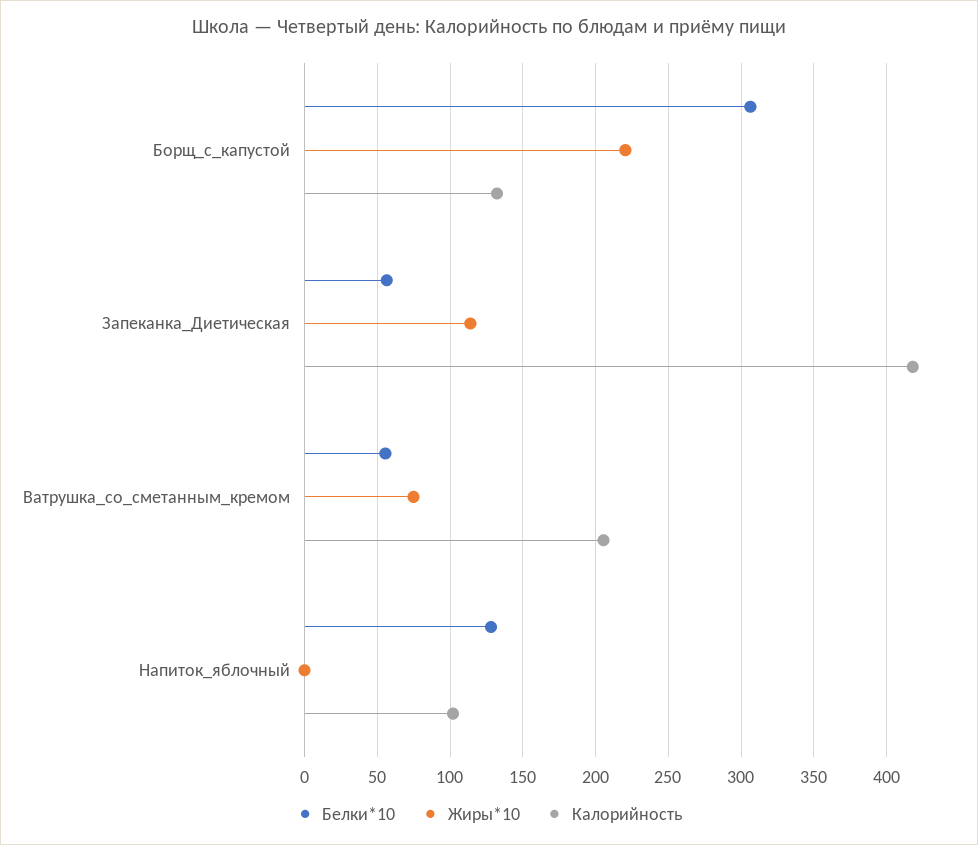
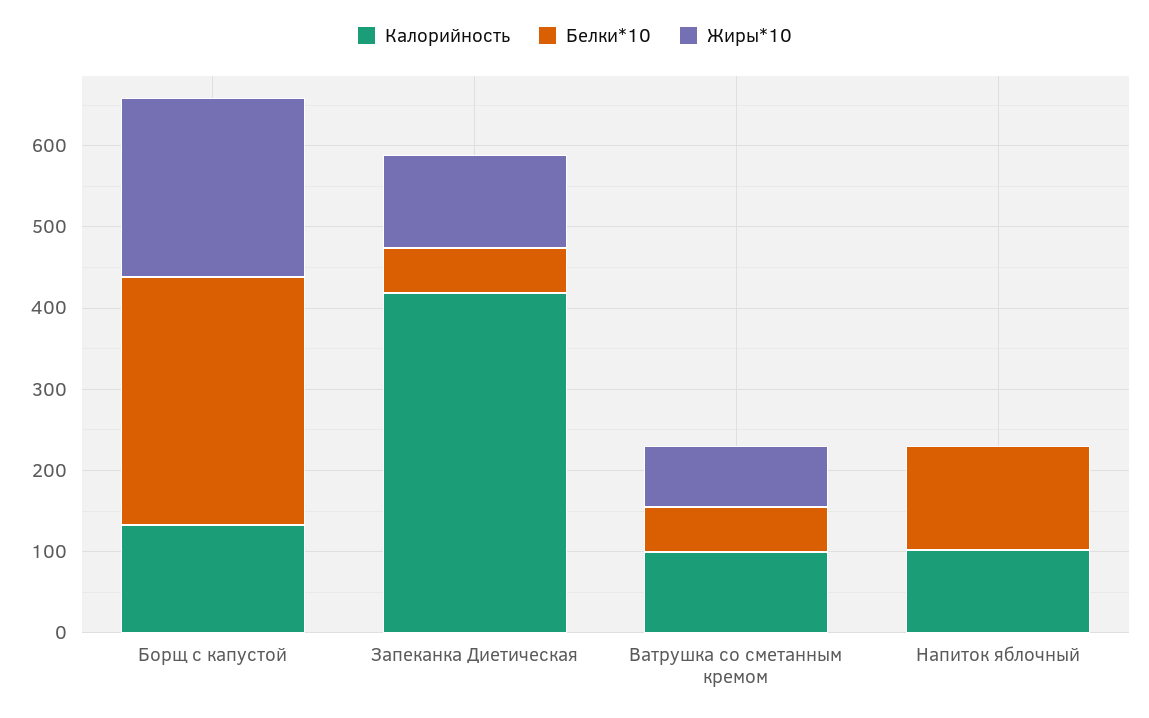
Калорийность, Ватрушка_со_сметанным_кремом: 205 -> 100

